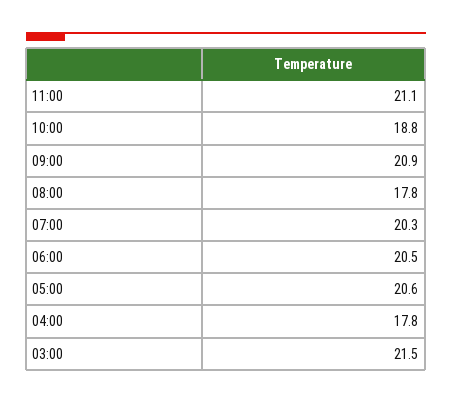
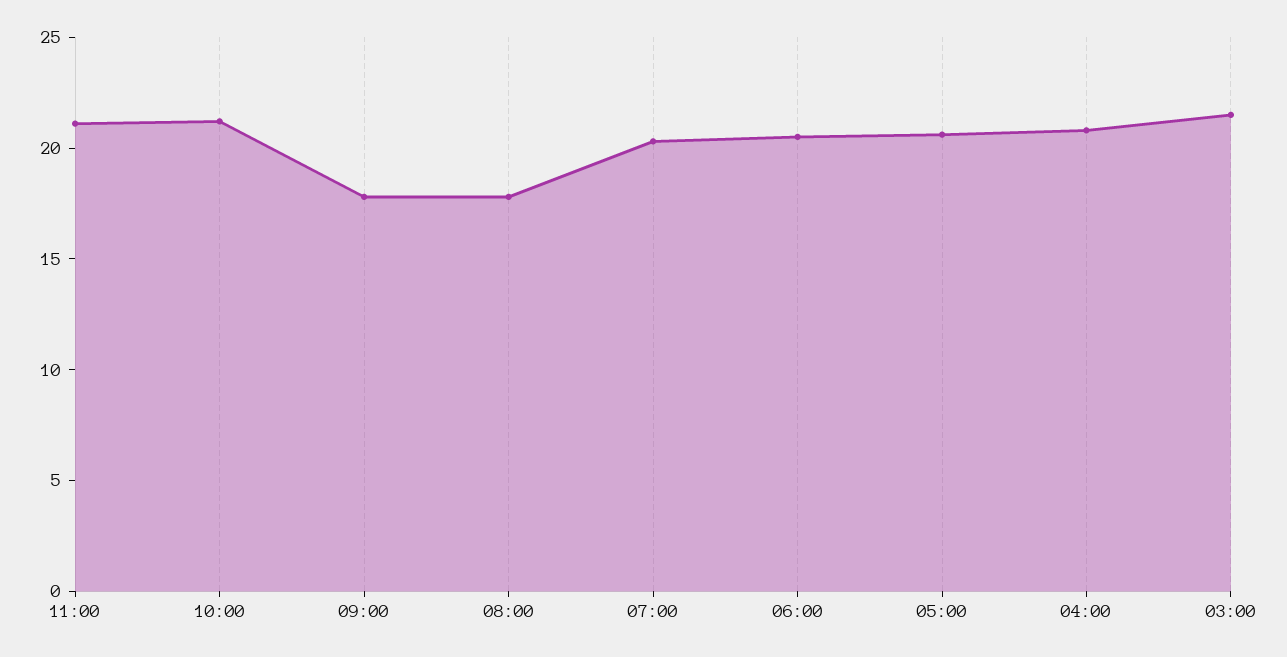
10:00: 18.8 -> 21
09:00: 20.9 -> 18
04:00: 17.8 -> 21

